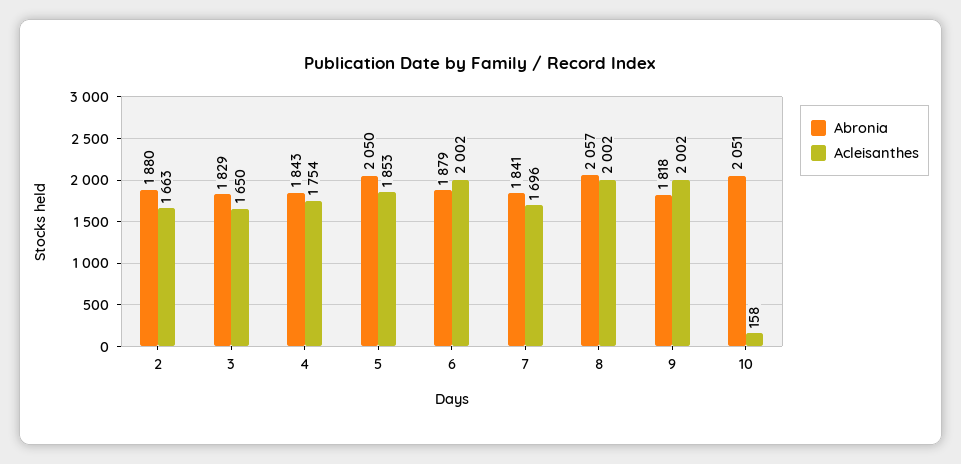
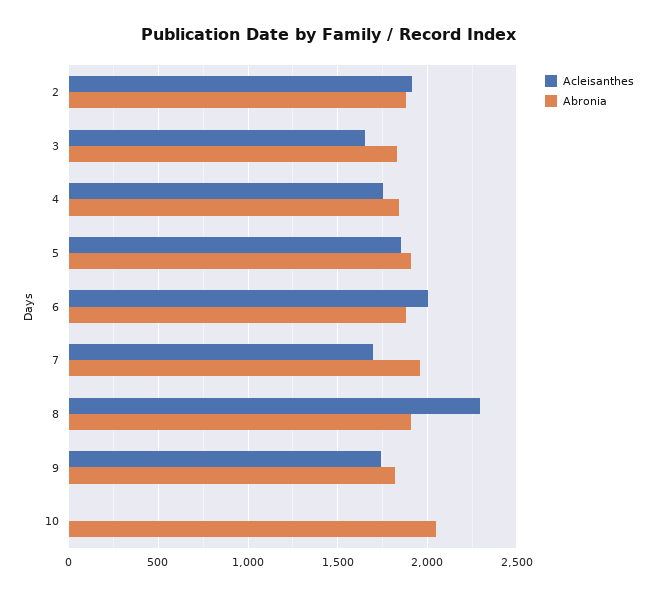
Acleisanthes, 2: 1663 -> 1900
Abronia, 5: 2050 -> 1900
Abronia, 7: 1841 -> 1950
Abronia, 8: 2057 -> 1900
Acleisanthes, 8: 2002 -> 2300
Acleisanthes, 9: 2002 -> 1750
Acleisanthes, 10: 158 -> 0

